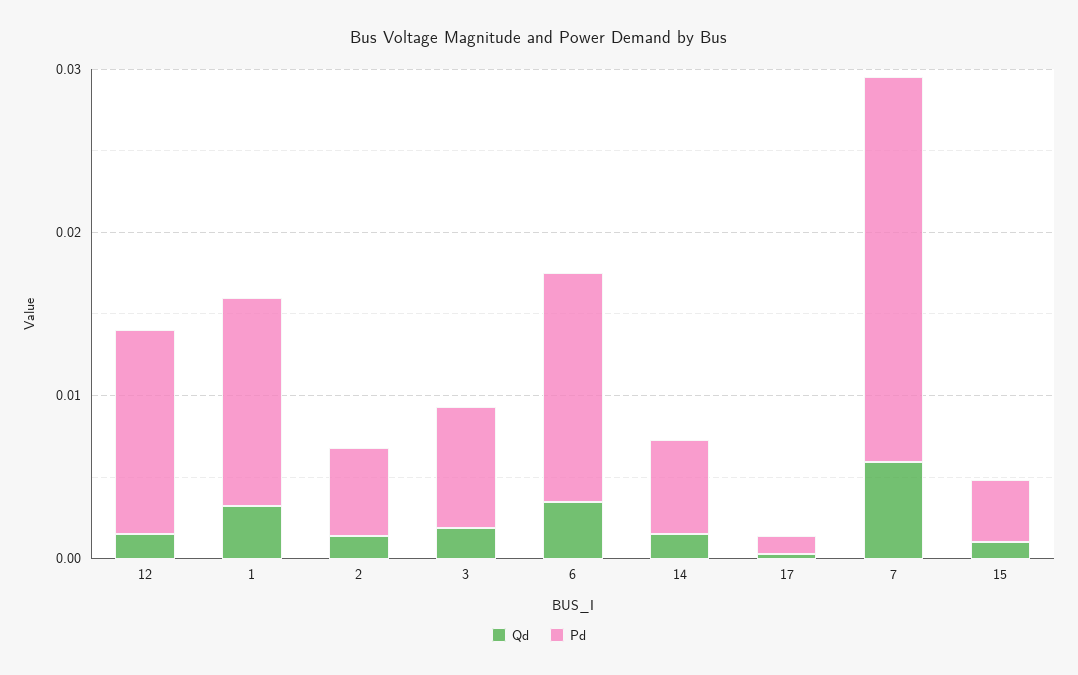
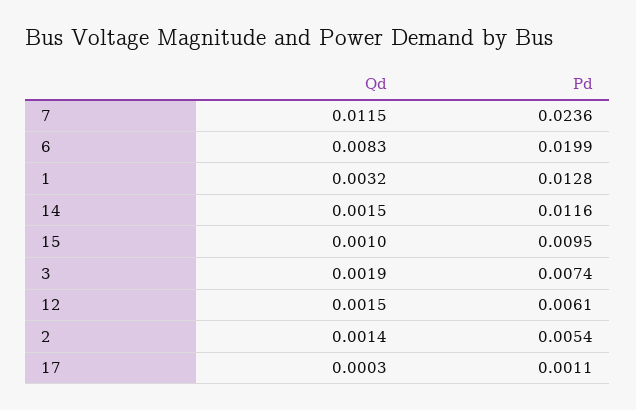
Pd, 12: 0.012 -> 0.0061
Qd, 6: 0.004 -> 0.0083
Pd, 6: 0.014 -> 0.0199
Pd, 14: 0.006 -> 0.0116
Qd, 7: 0.006 -> 0.0115
Pd, 15: 0.004 -> 0.0095

